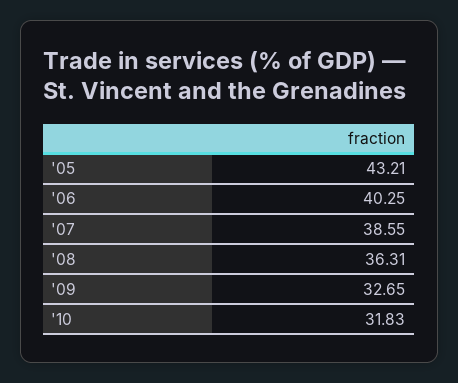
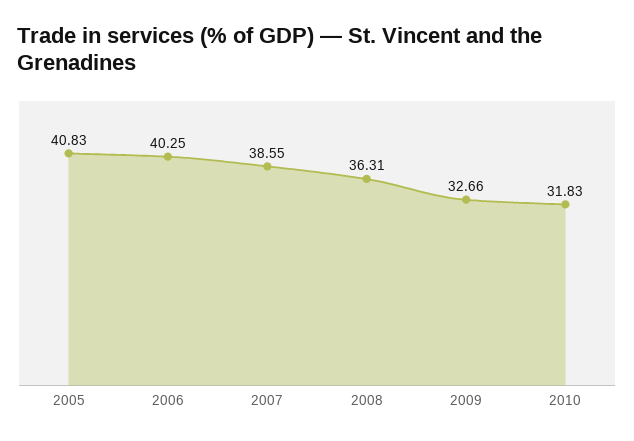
'05: 43.21 -> 40.83
'09: 32.65 -> 32.66

